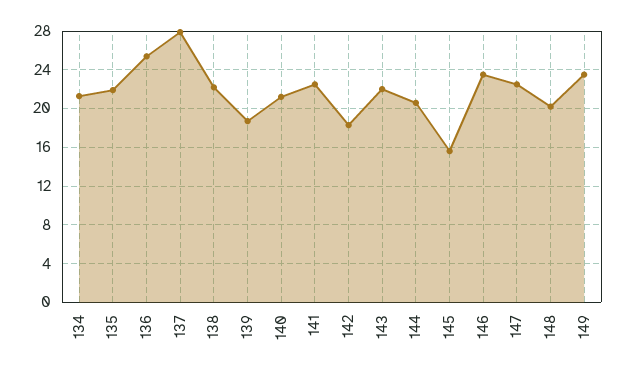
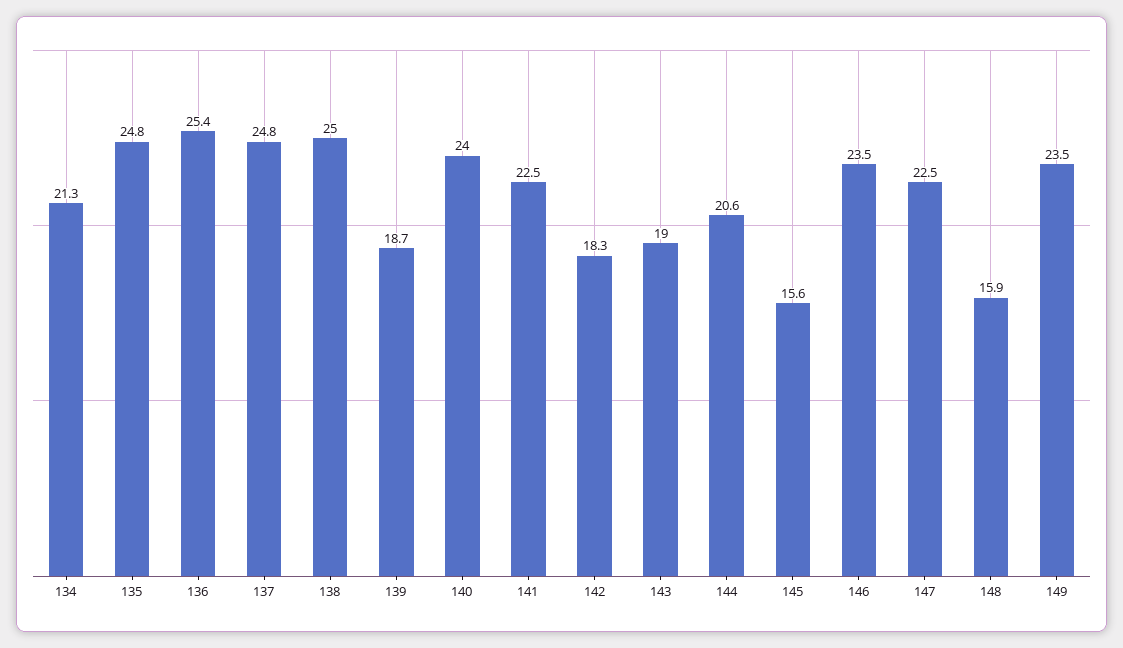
135: 22 -> 24.8
137: 28 -> 24.8
138: 22 -> 25
140: 21 -> 24
143: 22 -> 19
148: 20 -> 15.9

